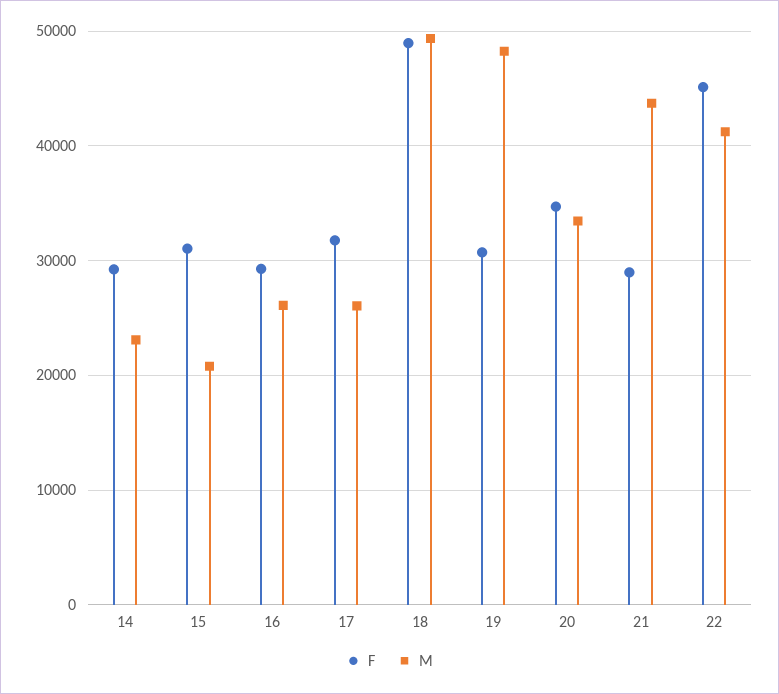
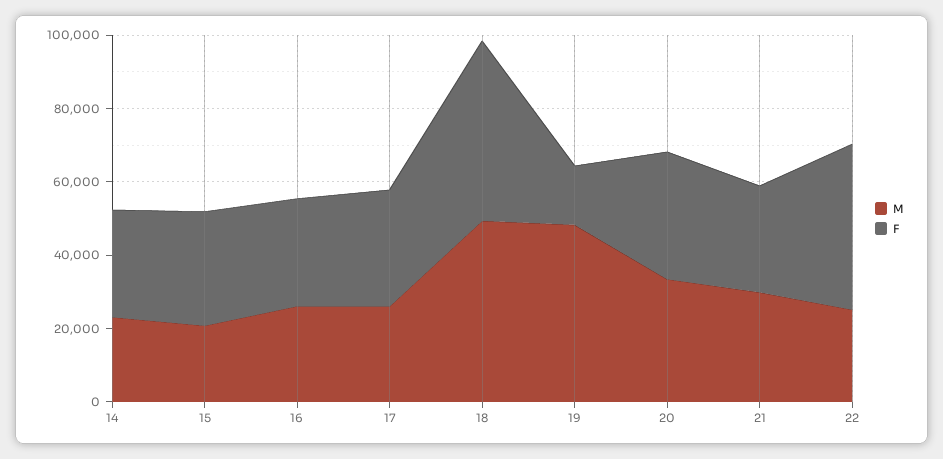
F, 19: 31000 -> 15000
M, 21: 44000 -> 30000
M, 22: 41000 -> 25000

